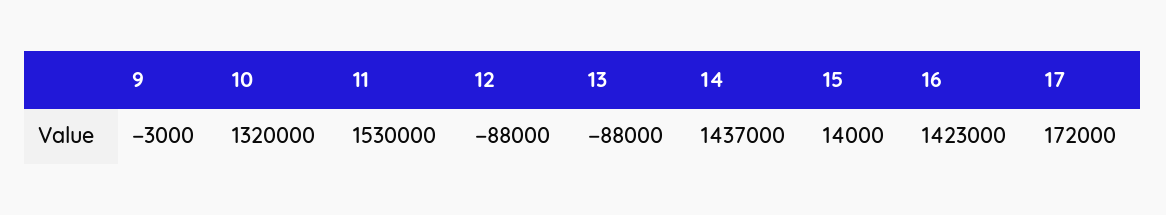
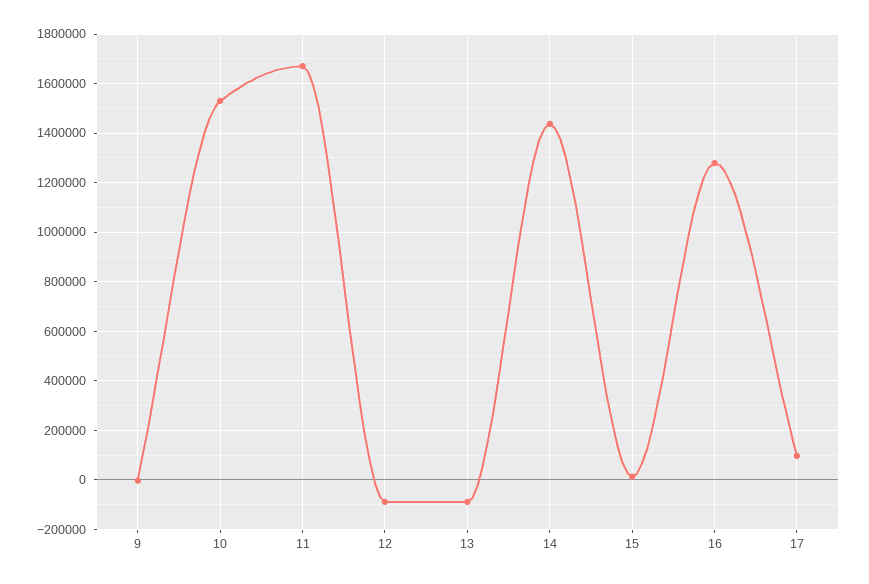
10: 1320000 -> 1525000
11: 1530000 -> 1675000
16: 1423000 -> 1275000
17: 172000 -> 100000

